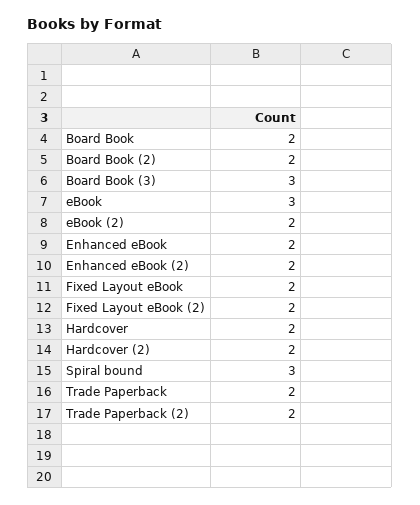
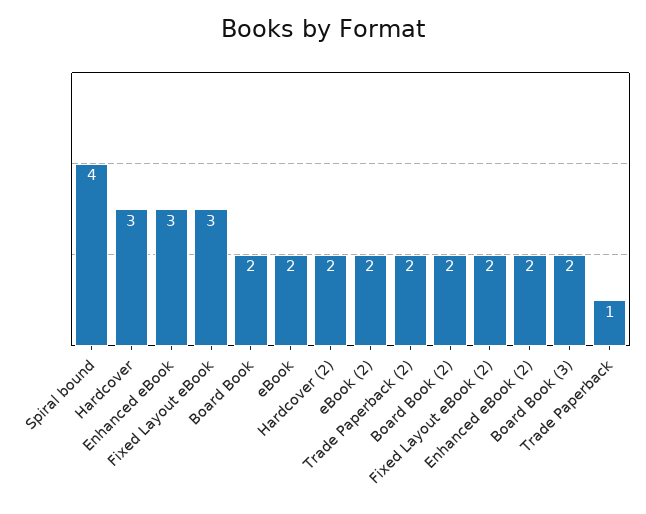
Board Book (3): 3 -> 2
eBook: 3 -> 2
Enhanced eBook: 2 -> 3
Fixed Layout eBook: 2 -> 3
Hardcover: 2 -> 3
Spiral bound: 3 -> 4
Trade Paperback: 2 -> 1

